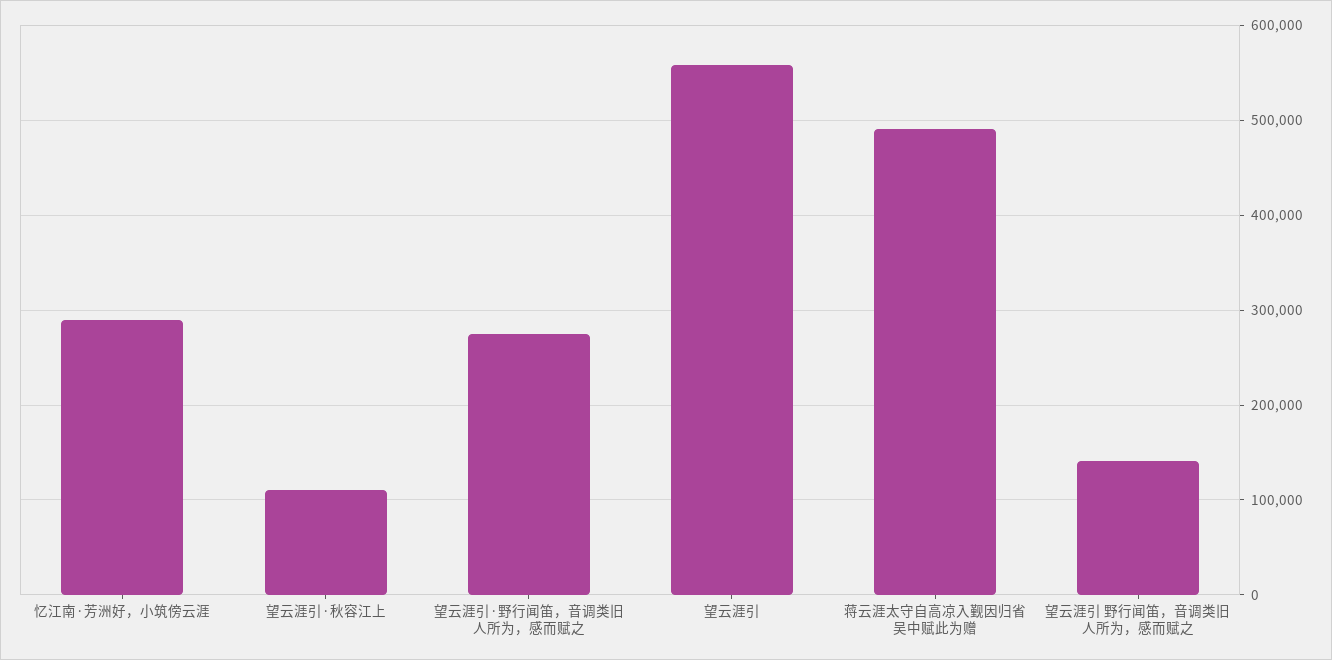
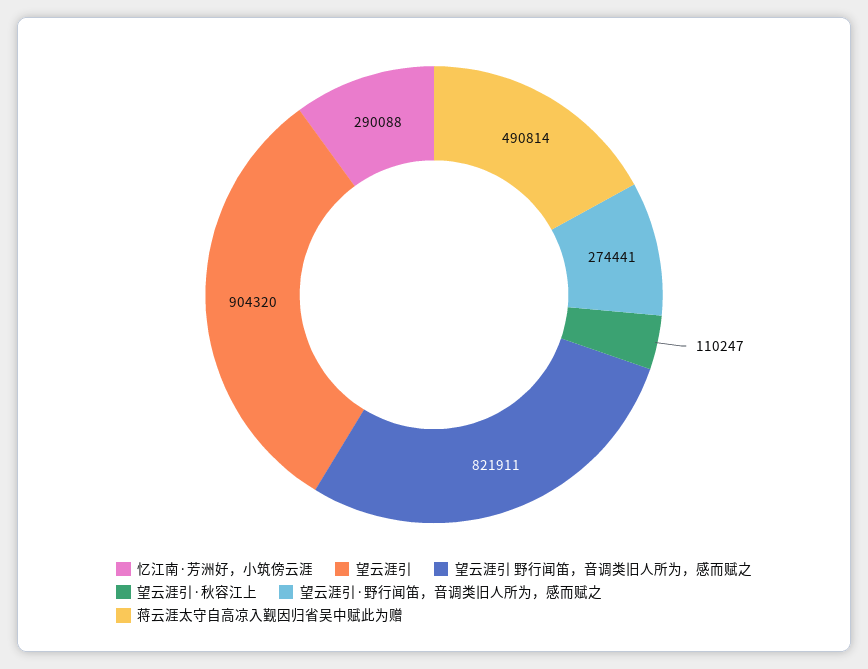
望云涯引: 560000 -> 904320
望云涯引 野行闻笛，音调类旧人所为，感而赋之: 140000 -> 821911

